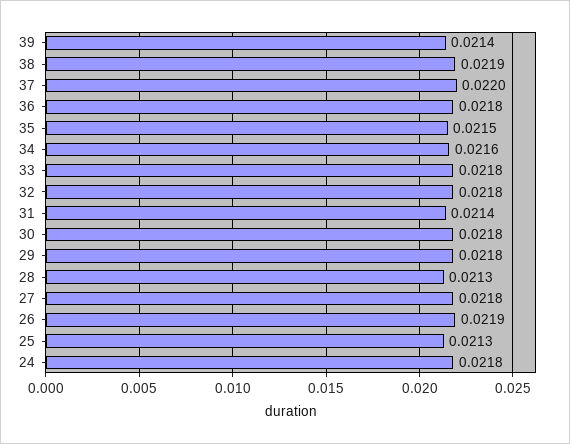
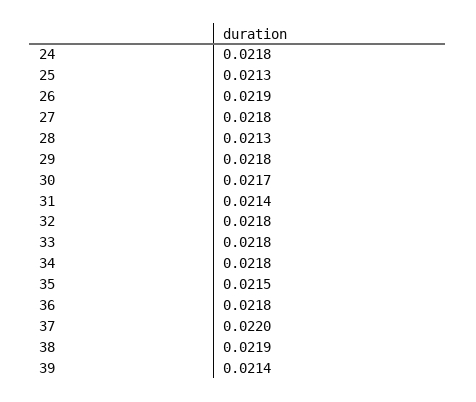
34: 0.0216 -> 0.0218
30: 0.0218 -> 0.0217

